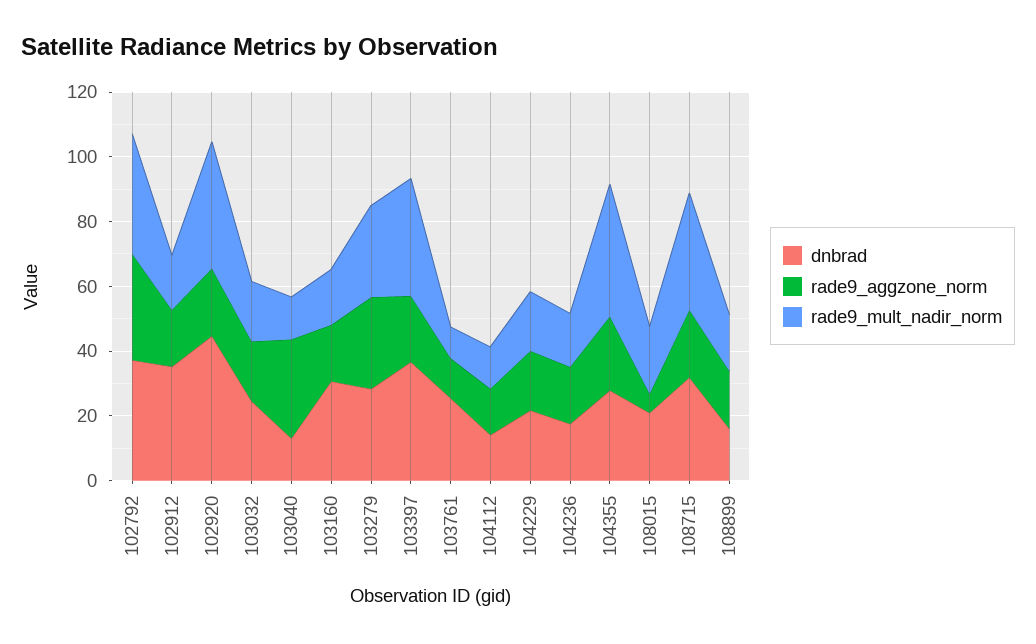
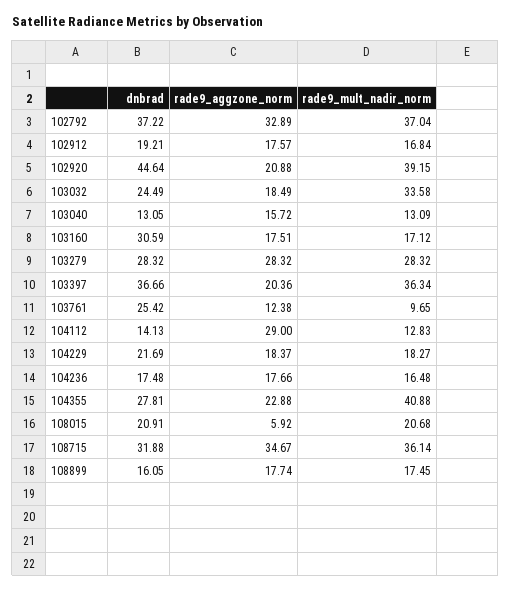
dnbrad, 102912: 35 -> 19.21
rade9_mult_nadir_norm, 103032: 20 -> 33.58
rade9_aggzone_norm, 103040: 30 -> 15.72
rade9_aggzone_norm, 104112: 15 -> 29
rade9_aggzone_norm, 108715: 20 -> 34.67

